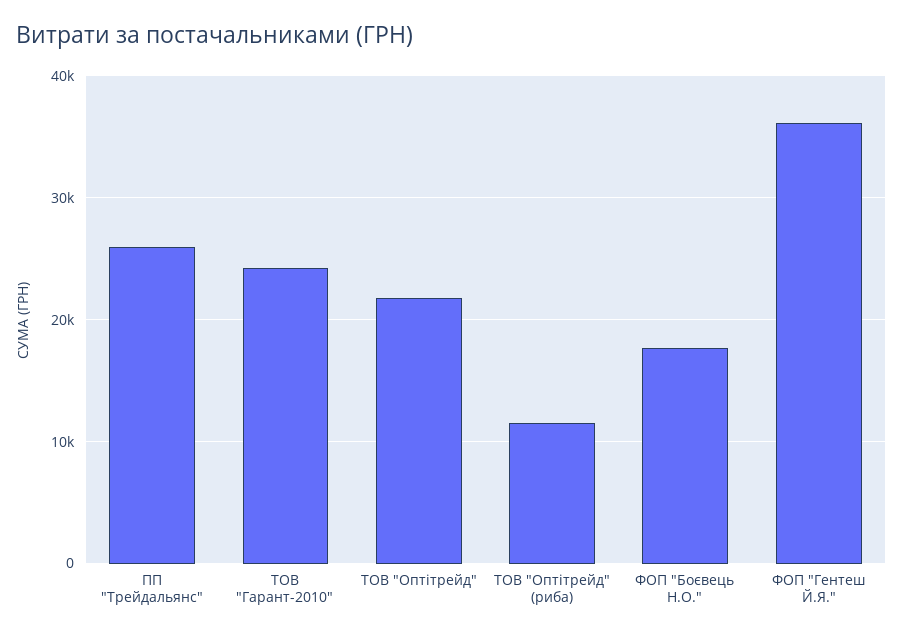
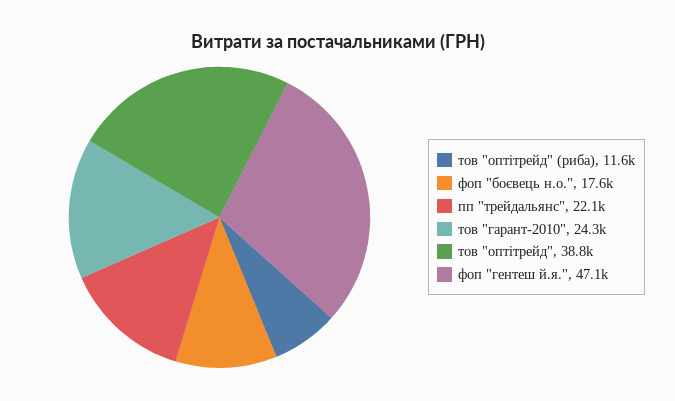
ПП "Трейдальянс": 26000 -> 22100
ТОВ "Оптітрейд": 22000 -> 38800
ФОП "Гентеш Й.Я.": 36000 -> 47100

